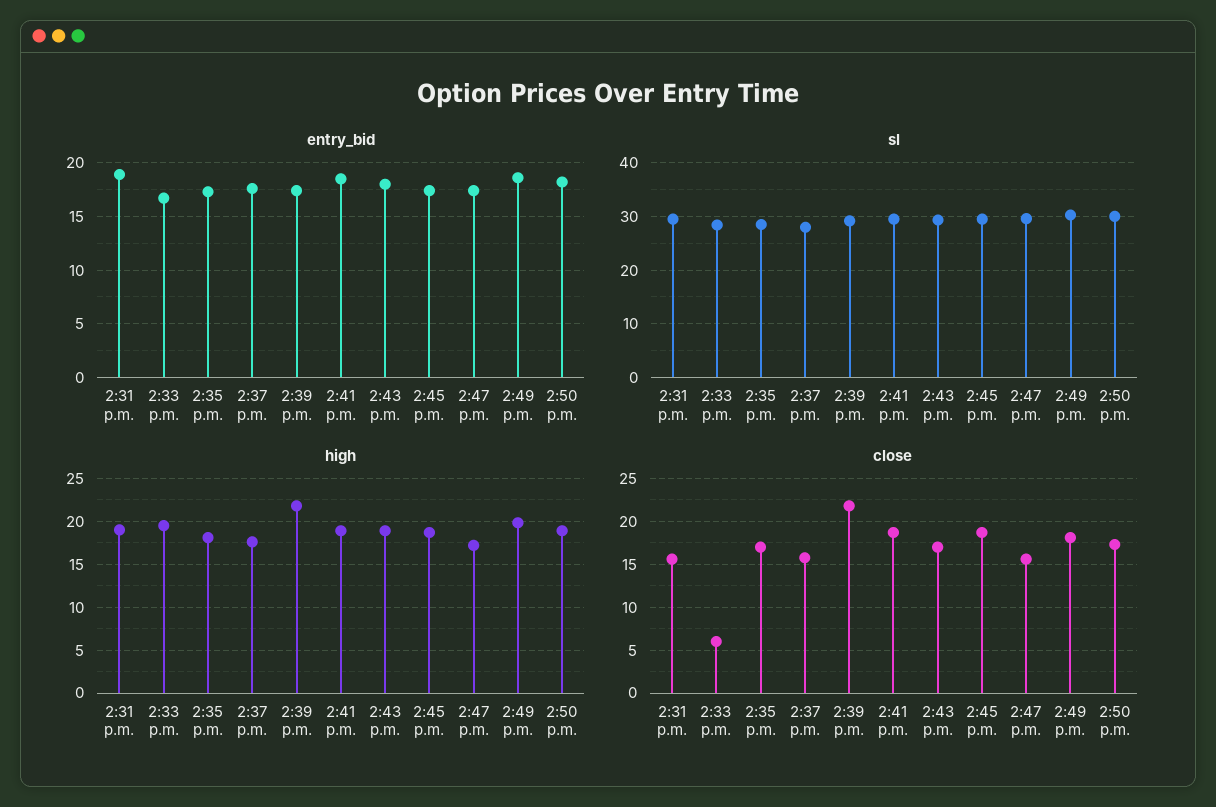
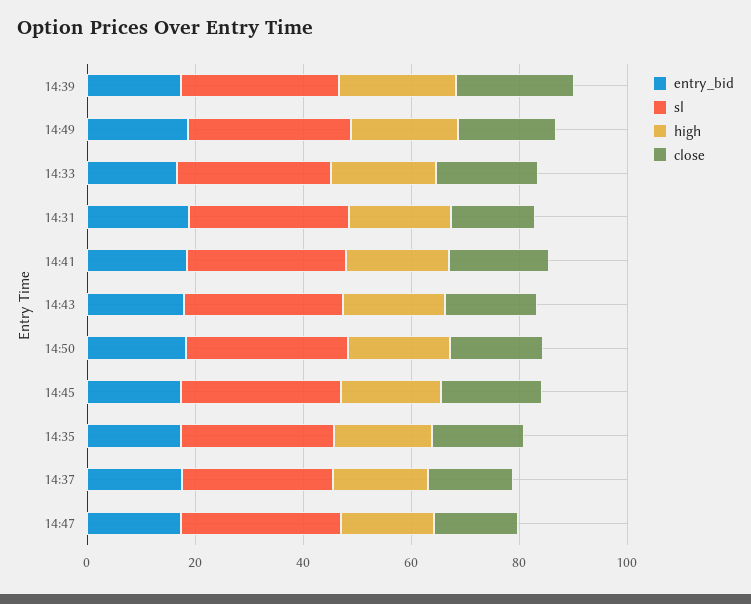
close, 2:33 p.m.: 6 -> 20

